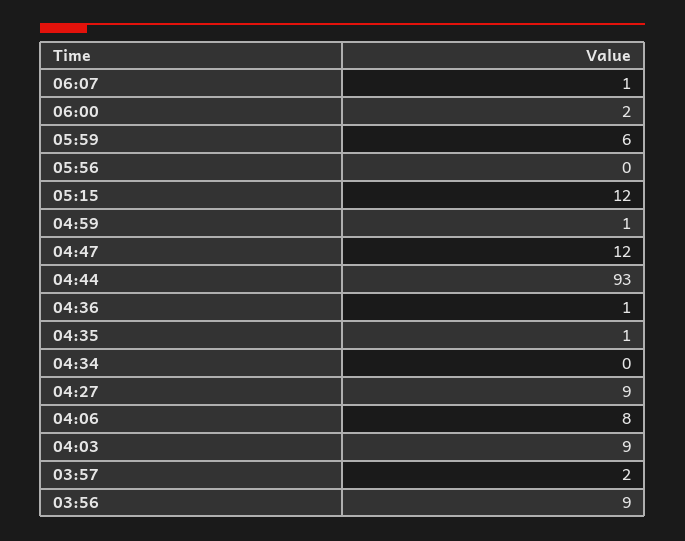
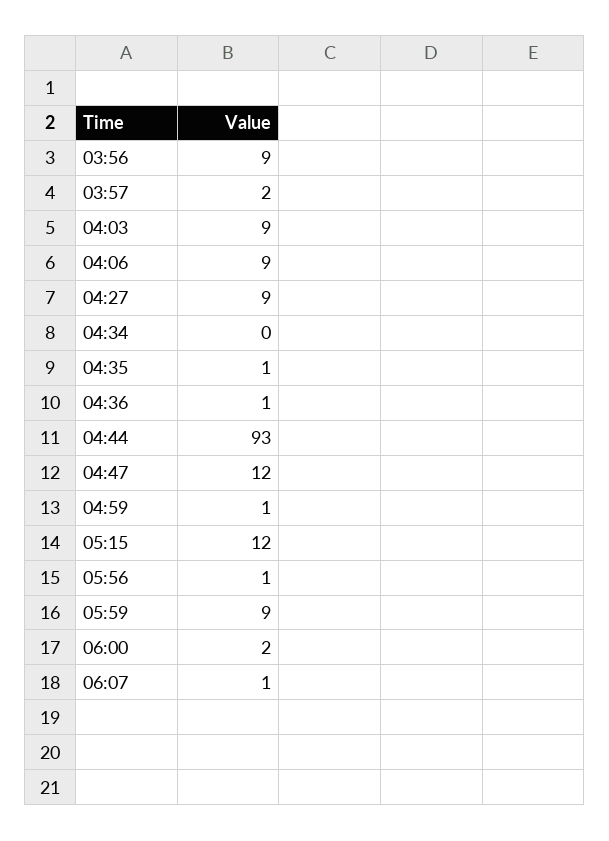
05:59: 6 -> 9
05:56: 0 -> 1
04:06: 8 -> 9

